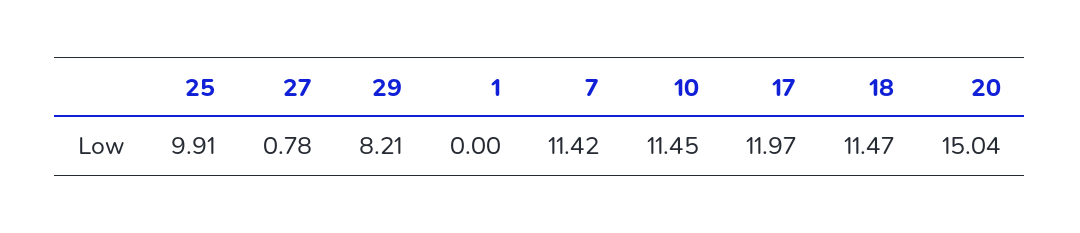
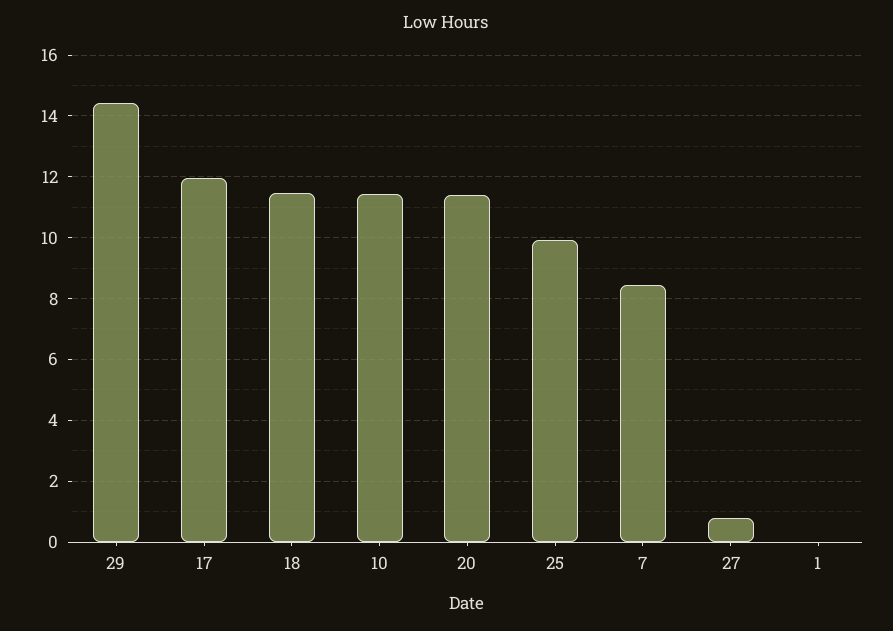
29: 8.21 -> 14.4
7: 11.42 -> 8.4
20: 15.04 -> 11.4

